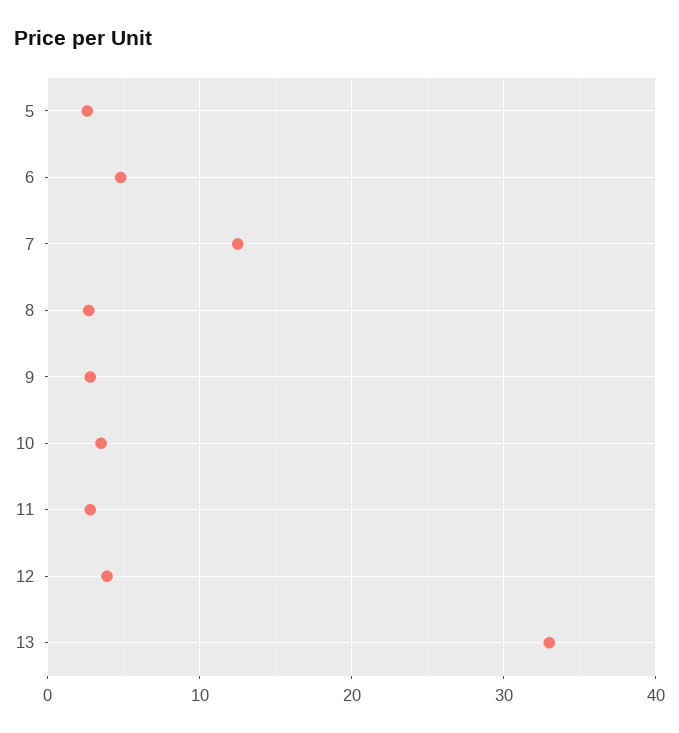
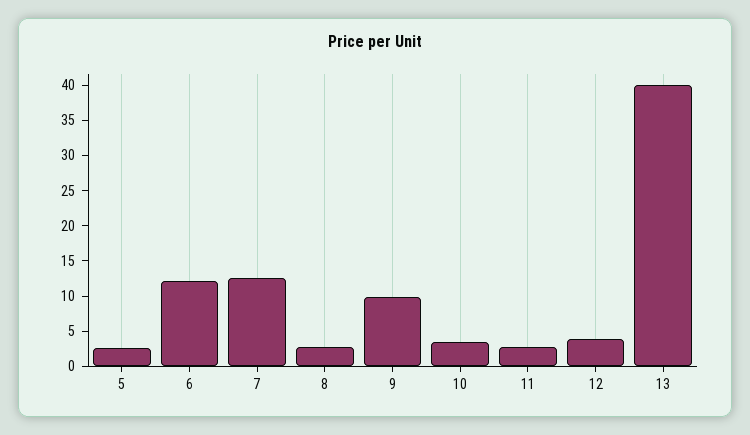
6: 5 -> 12.5
9: 3 -> 10
13: 33 -> 40

